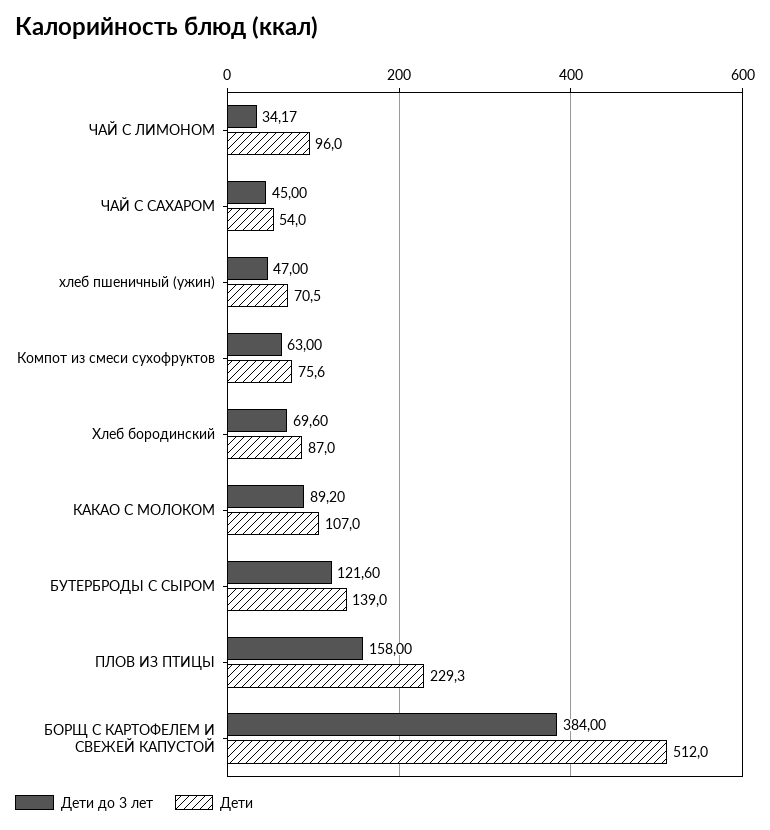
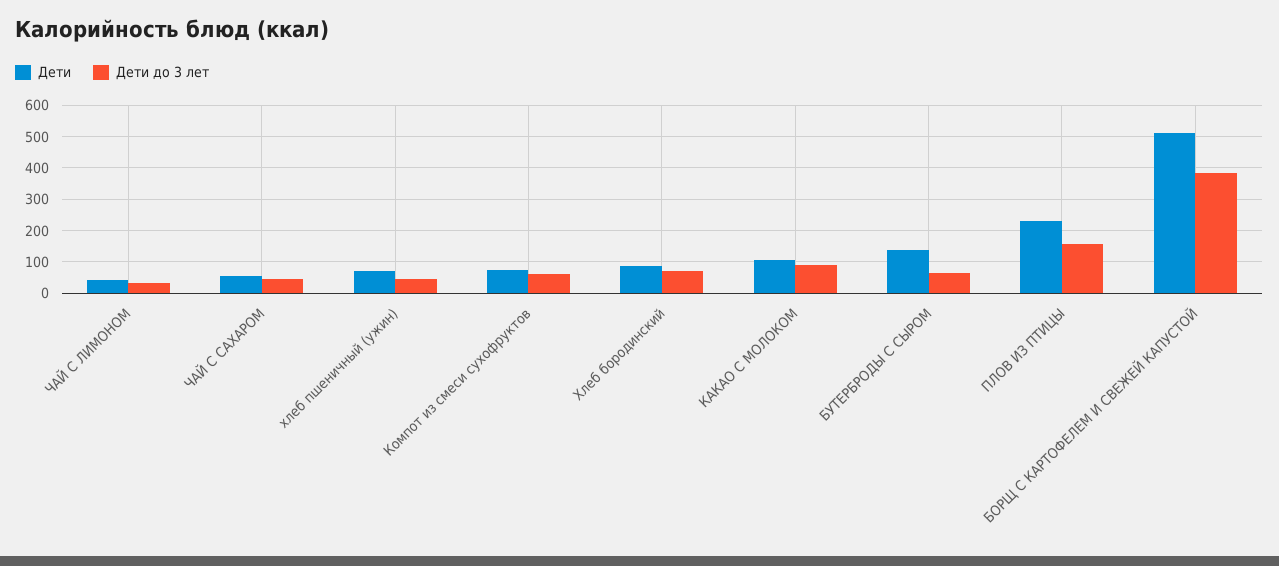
Дети, ЧАЙ С ЛИМОНОМ: 96 -> 40
Дети до 3 лет, БУТЕРБРОДЫ С СЫРОМ: 121.6 -> 60

